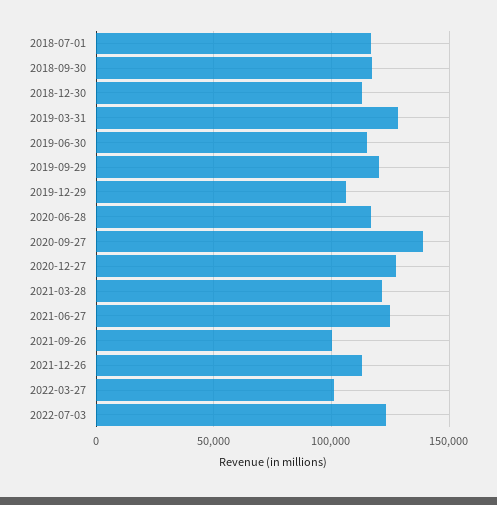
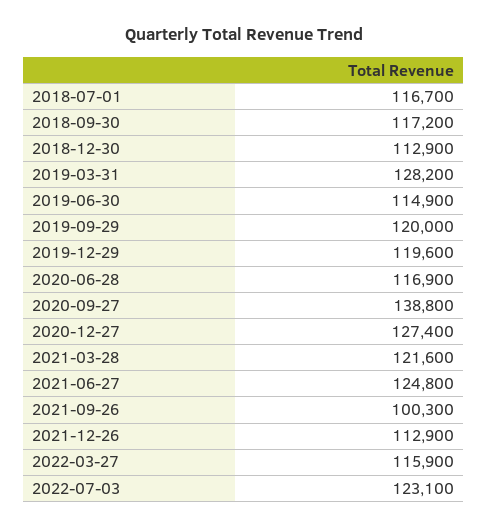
2019-12-29: 105000 -> 119600
2022-03-27: 100000 -> 115900

